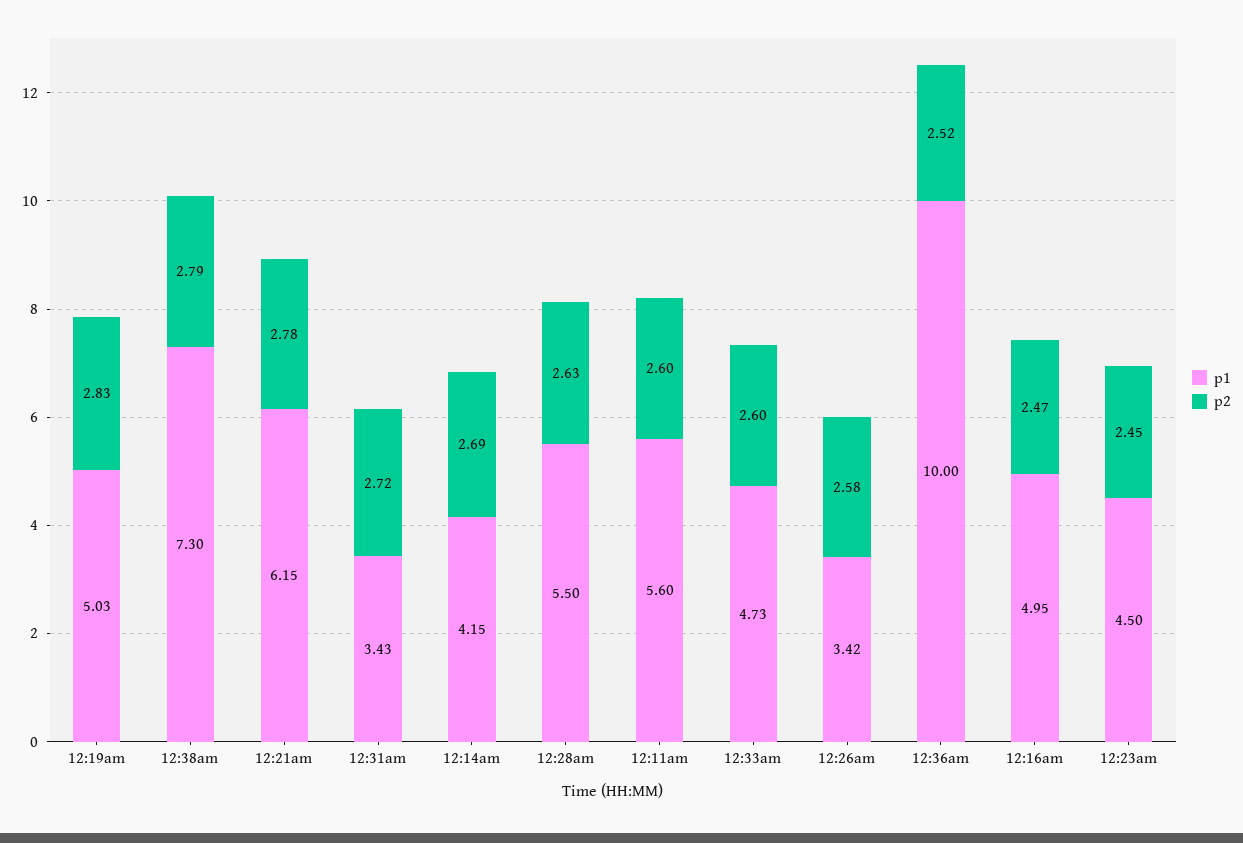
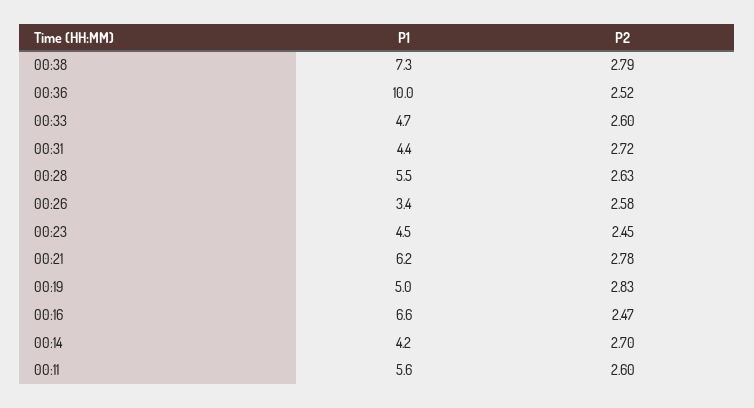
p1, 12:31am: 3.43 -> 4.4
p2, 12:14am: 2.69 -> 2.7
p1, 12:16am: 4.95 -> 6.6

